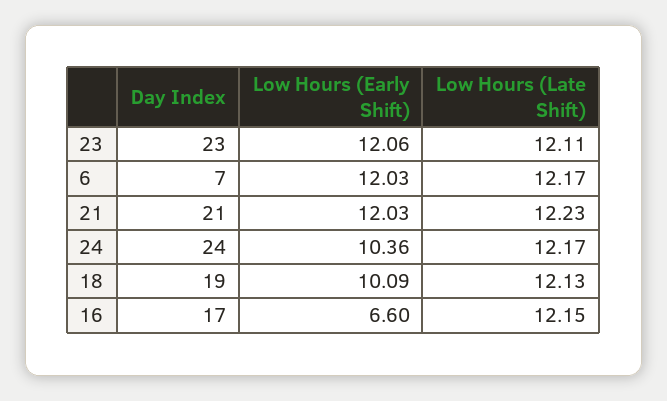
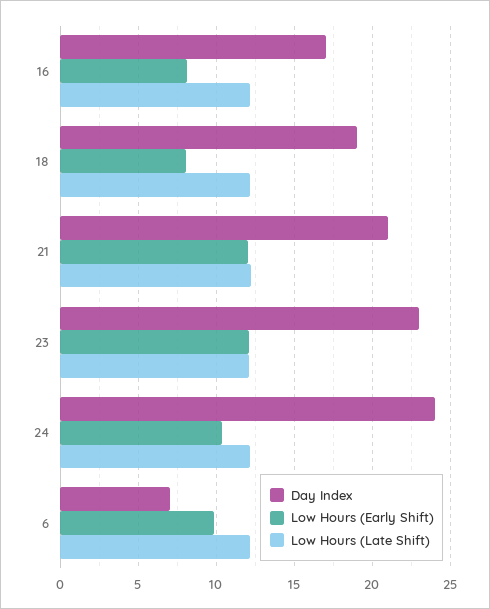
Low Hours (Early Shift), 6: 12.03 -> 10
Low Hours (Early Shift), 18: 10.09 -> 8
Low Hours (Early Shift), 16: 6.6 -> 8

